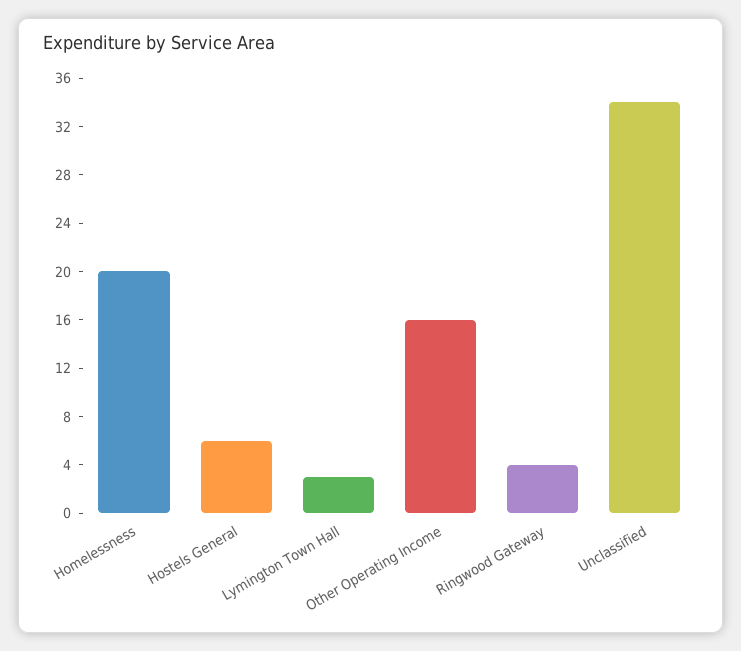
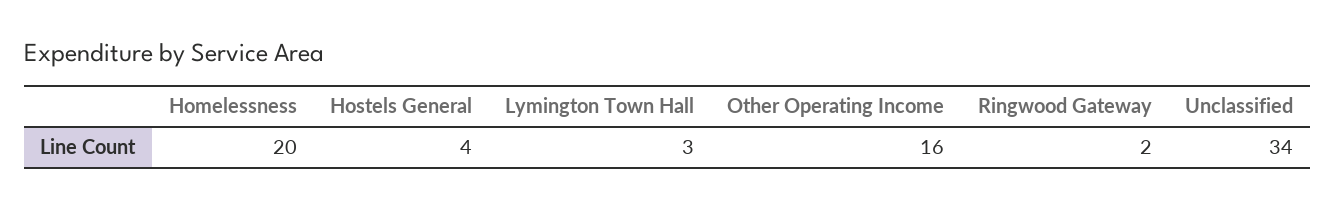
Hostels General: 6 -> 4
Ringwood Gateway: 4 -> 2

